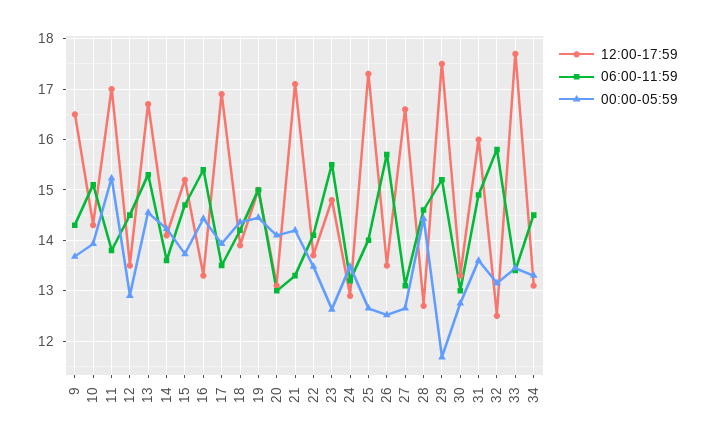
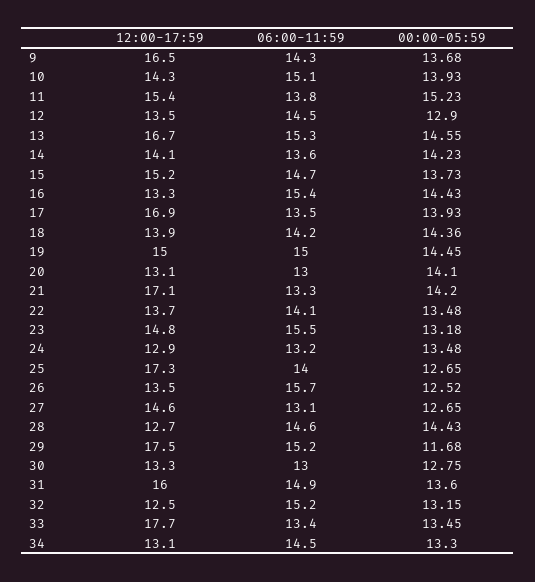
12:00-17:59, 11: 17 -> 15.4
00:00-05:59, 23: 12.6 -> 13.18
12:00-17:59, 27: 16.6 -> 14.6
06:00-11:59, 32: 15.8 -> 15.2

